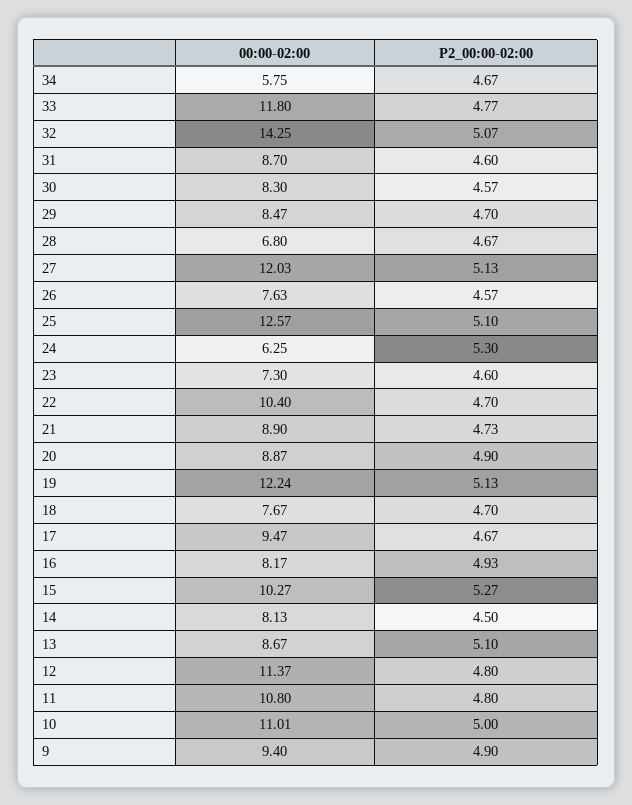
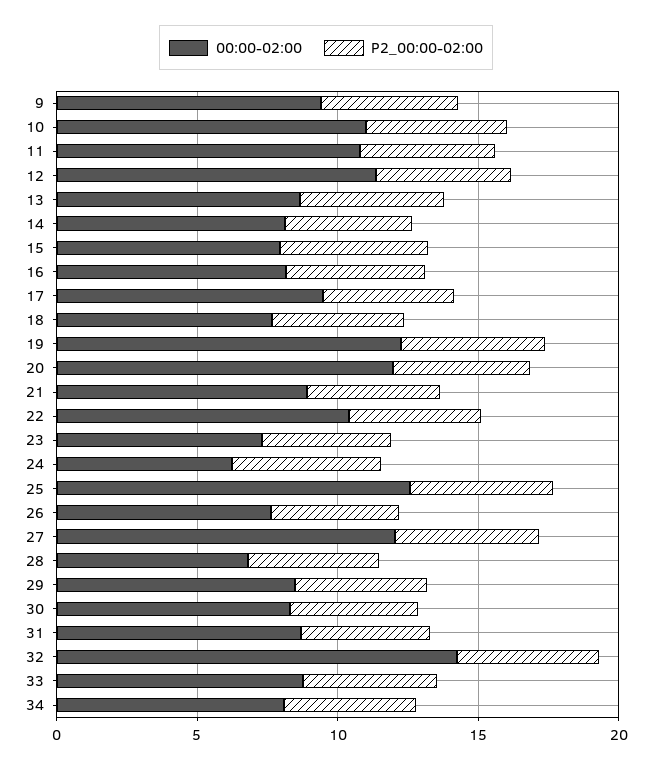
00:00-02:00, 34: 5.75 -> 8
00:00-02:00, 33: 11.8 -> 9
00:00-02:00, 20: 8.87 -> 12
00:00-02:00, 15: 10.27 -> 8

